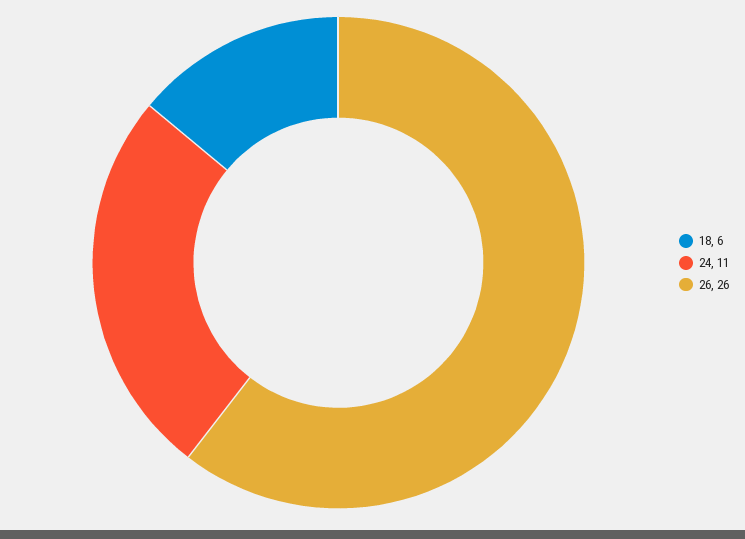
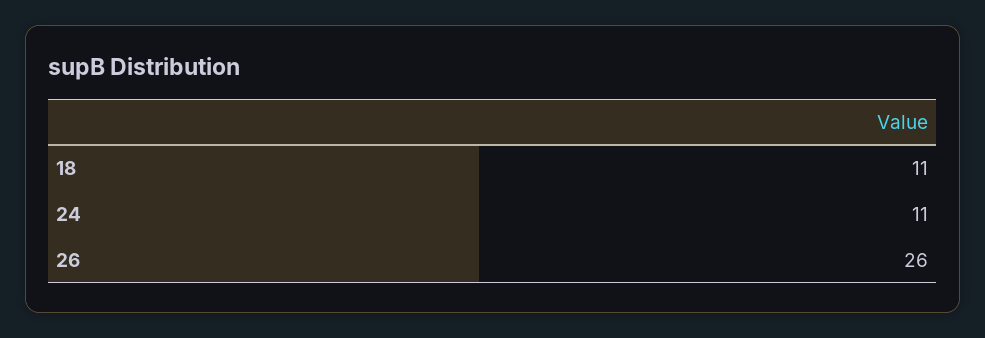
18: 6 -> 11

